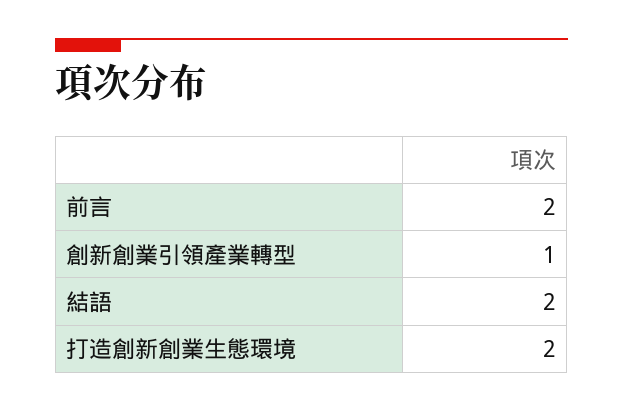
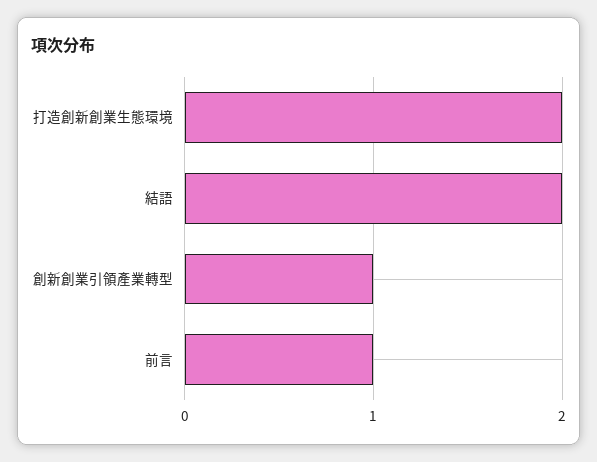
前言: 2 -> 1

